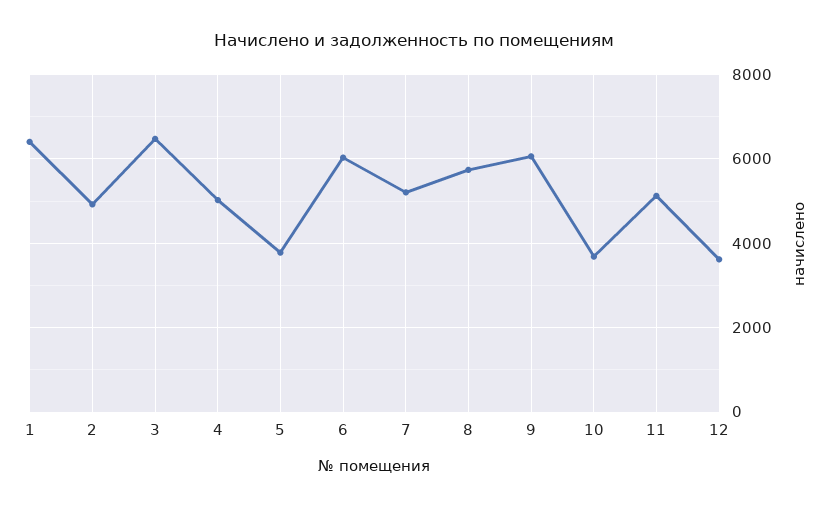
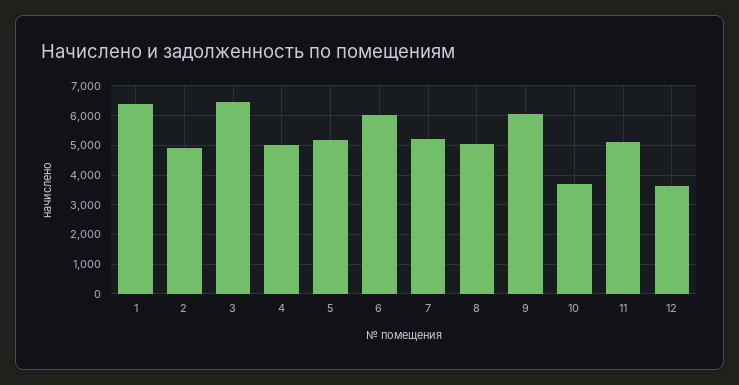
5: 3800 -> 5250
8: 5800 -> 5000

